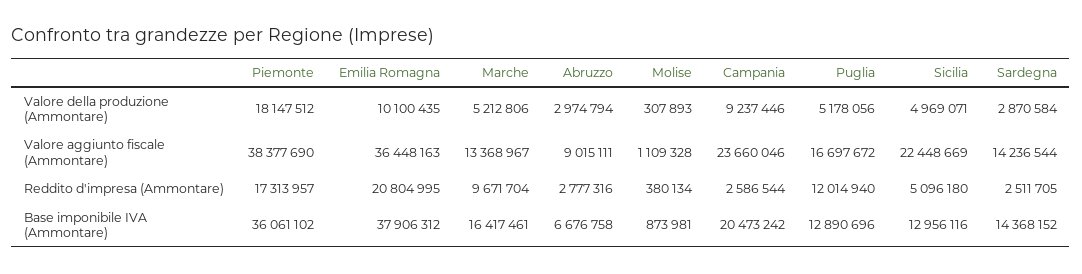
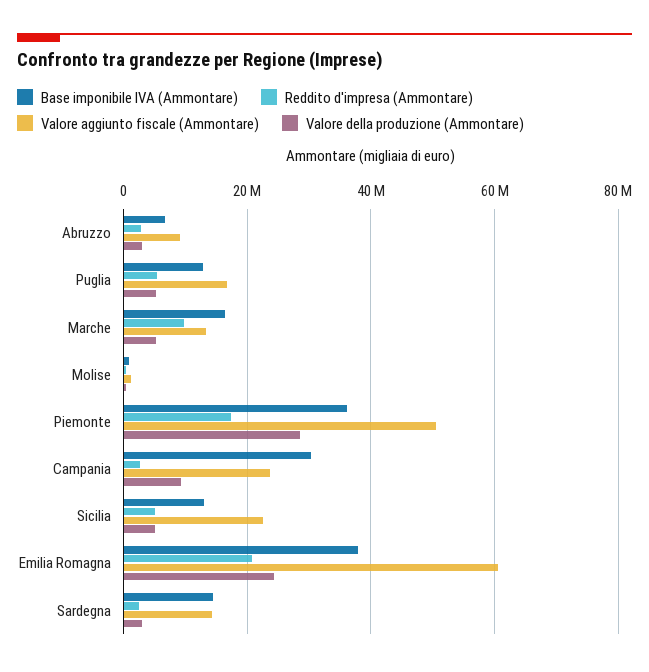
Valore della produzione (Ammontare), Piemonte: 18147512 -> 28000000
Valore della produzione (Ammontare), Emilia Romagna: 10100435 -> 24000000
Valore aggiunto fiscale (Ammontare), Piemonte: 38377690 -> 50000000
Valore aggiunto fiscale (Ammontare), Emilia Romagna: 36448163 -> 60000000
Reddito d'impresa (Ammontare), Puglia: 12014940 -> 6000000
Base imponibile IVA (Ammontare), Campania: 20473242 -> 30000000

